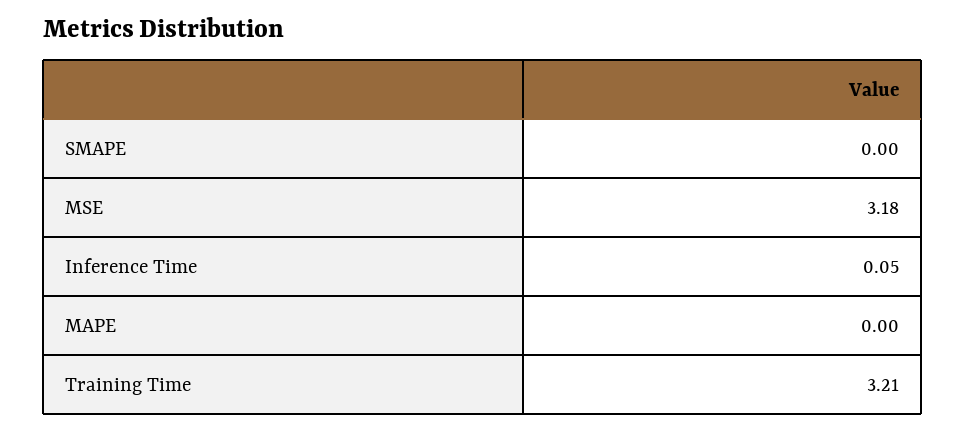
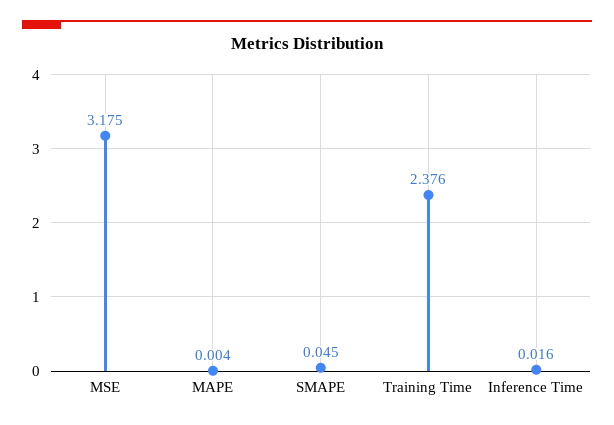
SMAPE: 0 -> 0.045
Inference Time: 0.05 -> 0.016
Training Time: 3.21 -> 2.376

